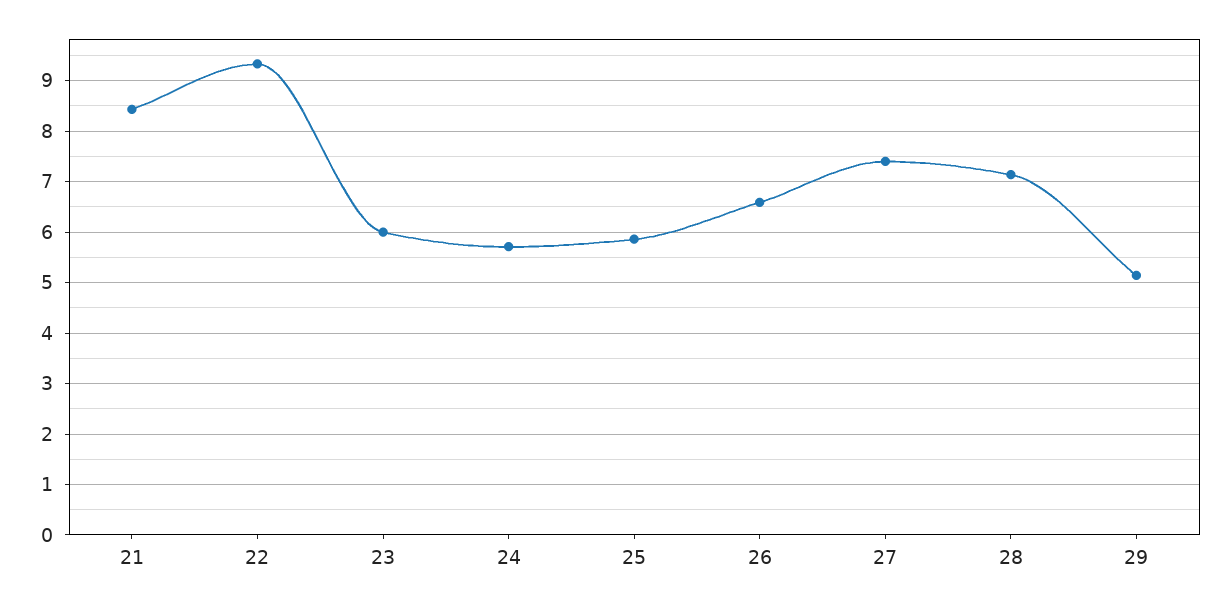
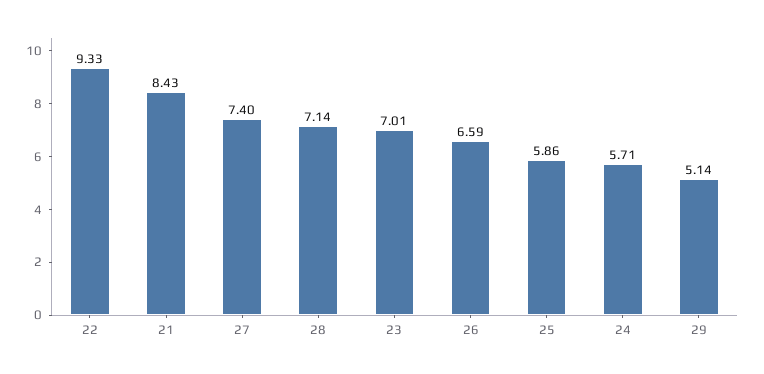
23: 6 -> 7.01

